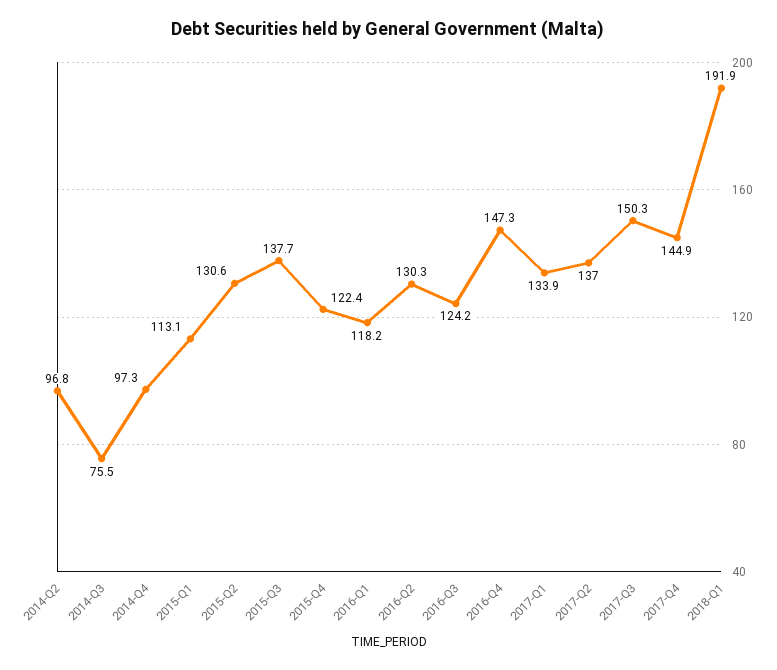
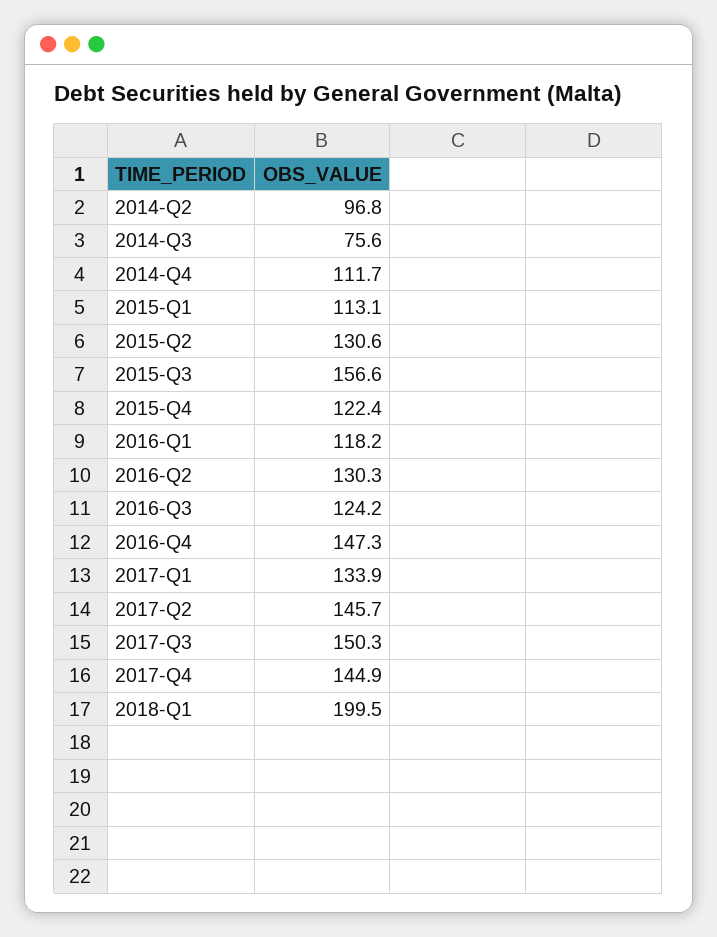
2014-Q3: 75.5 -> 75.6
2014-Q4: 97.3 -> 111.7
2015-Q3: 137.7 -> 156.6
2017-Q2: 137 -> 145.7
2018-Q1: 191.9 -> 199.5

